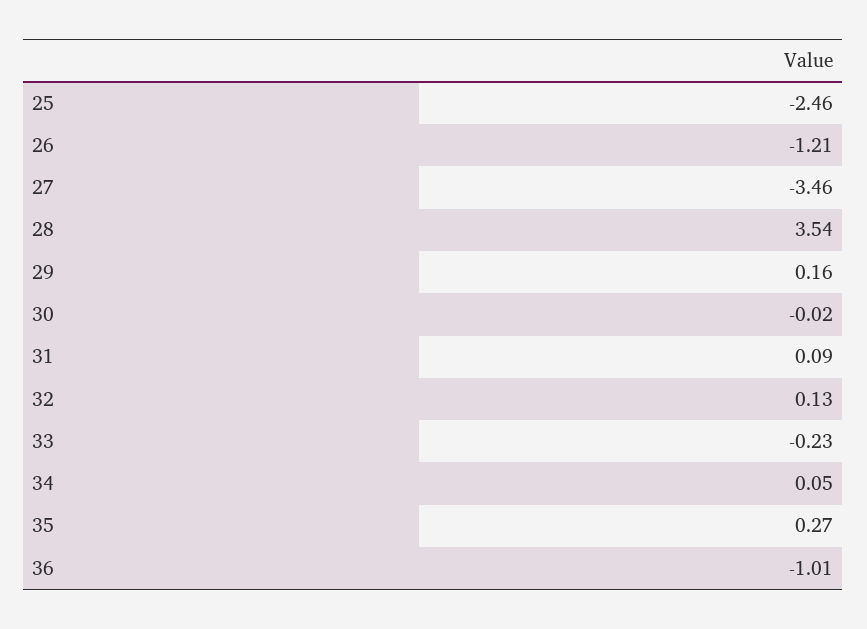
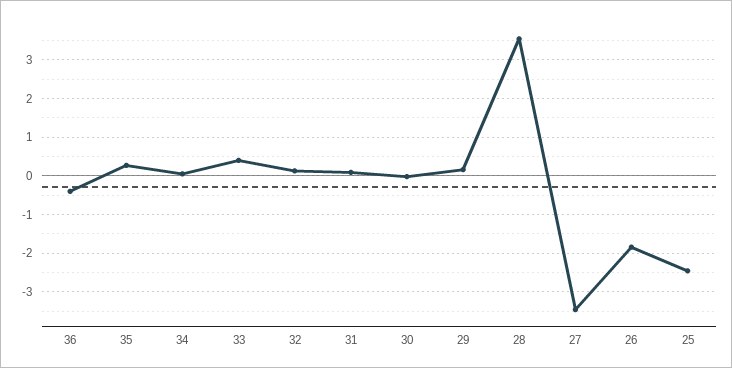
26: -1.21 -> -1.8
33: -0.23 -> 0.4
36: -1.01 -> -0.4

